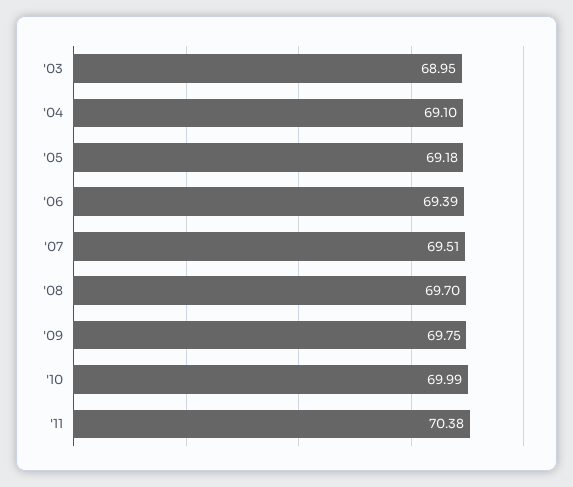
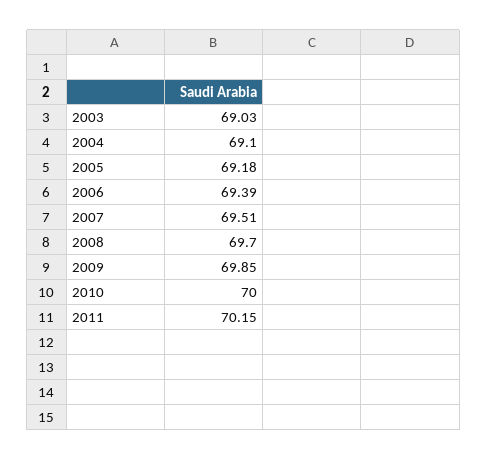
'03: 68.95 -> 69.03
'09: 69.75 -> 69.85
'10: 69.99 -> 70
'11: 70.38 -> 70.15

